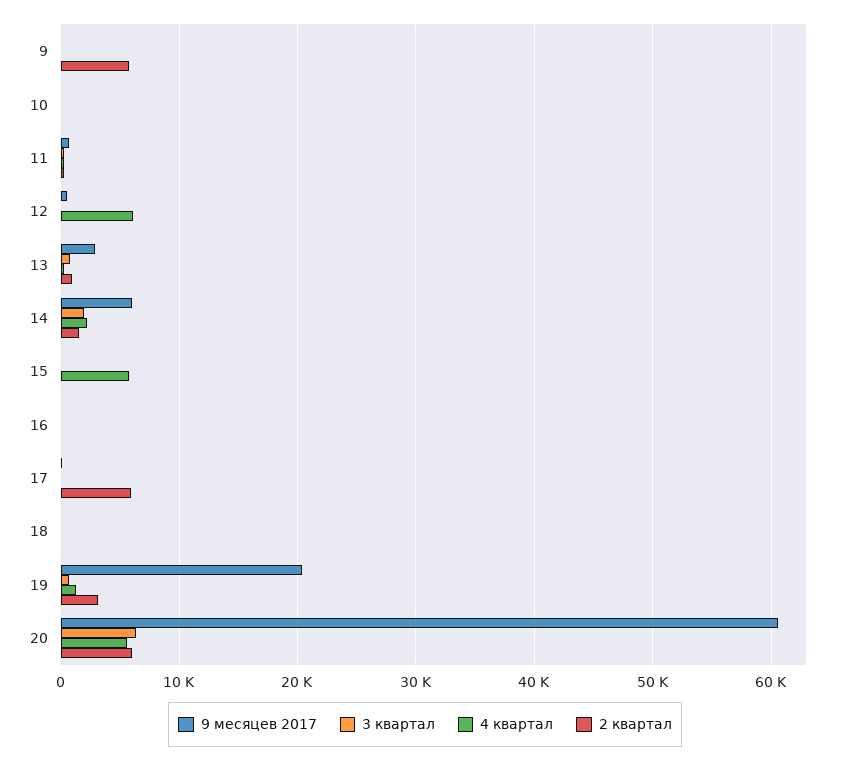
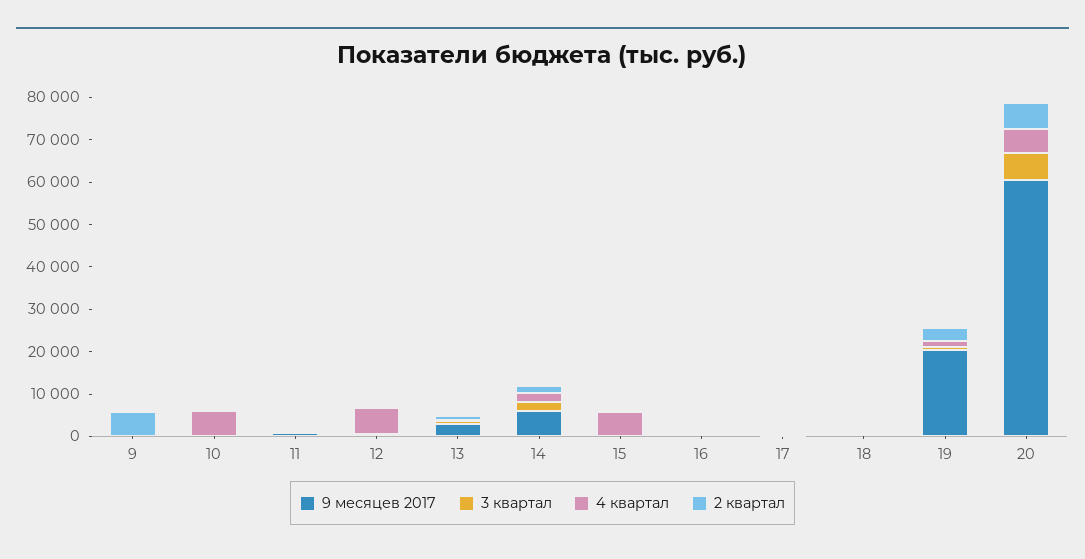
4 квартал, 10: 0 -> 6000
2 квартал, 17: 6000 -> 0

